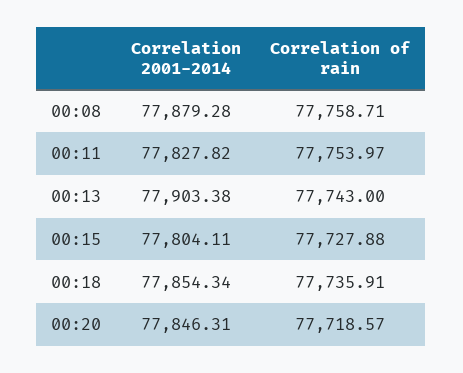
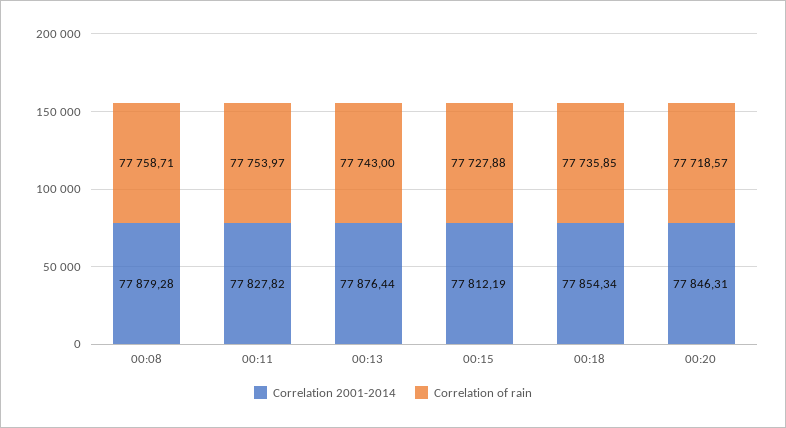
Correlation 2001-2014, 00:13: 77903.38 -> 77876.44
Correlation 2001-2014, 00:15: 77804.11 -> 77812.19
Correlation of rain, 00:18: 77735.91 -> 77735.85

